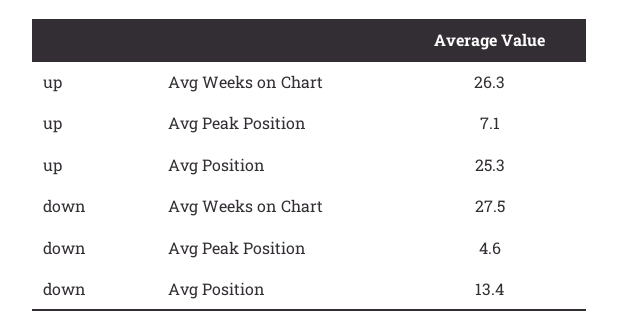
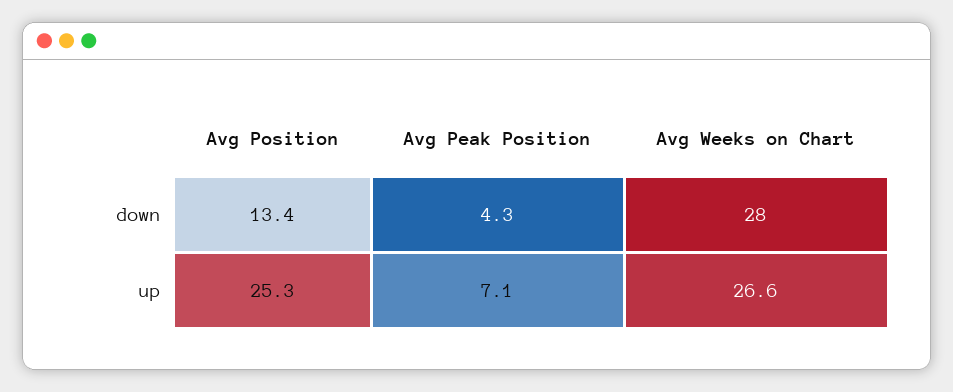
up, Avg Weeks on Chart: 26.3 -> 26.6
down, Avg Weeks on Chart: 27.5 -> 28
down, Avg Peak Position: 4.6 -> 4.3

